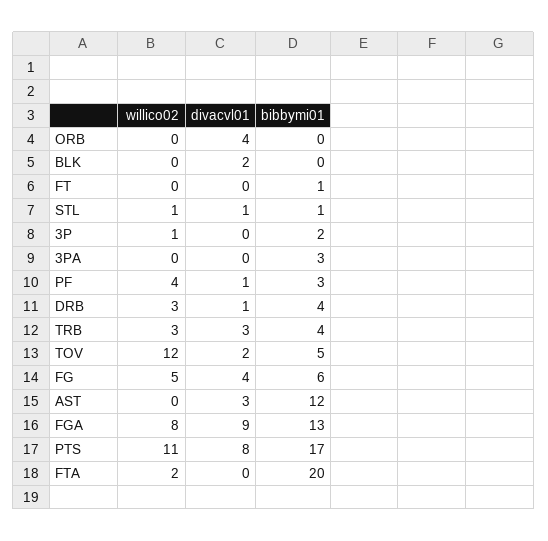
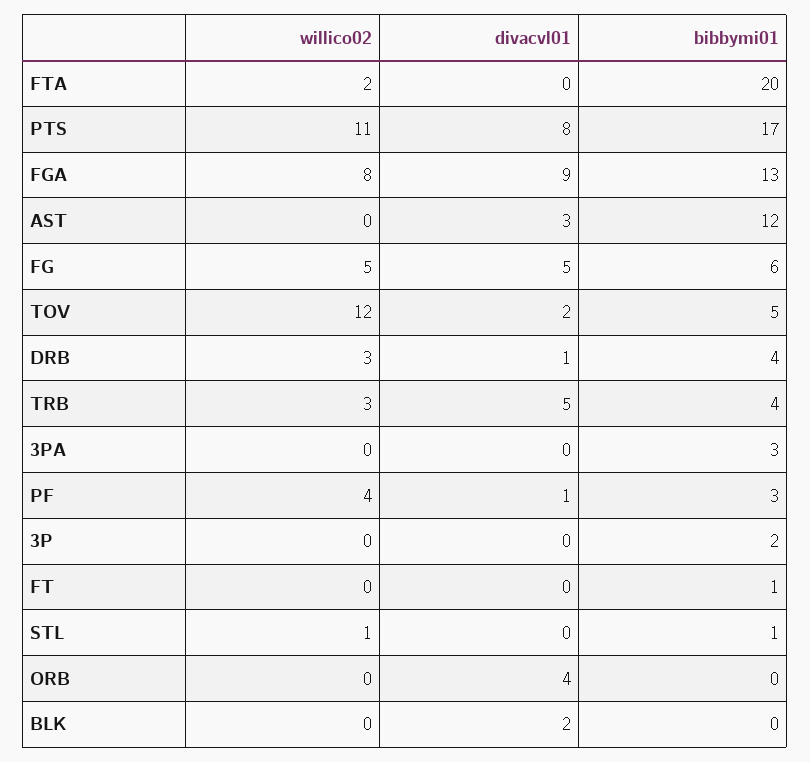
divacvl01, STL: 1 -> 0
willico02, 3P: 1 -> 0
divacvl01, TRB: 3 -> 5
divacvl01, FG: 4 -> 5

